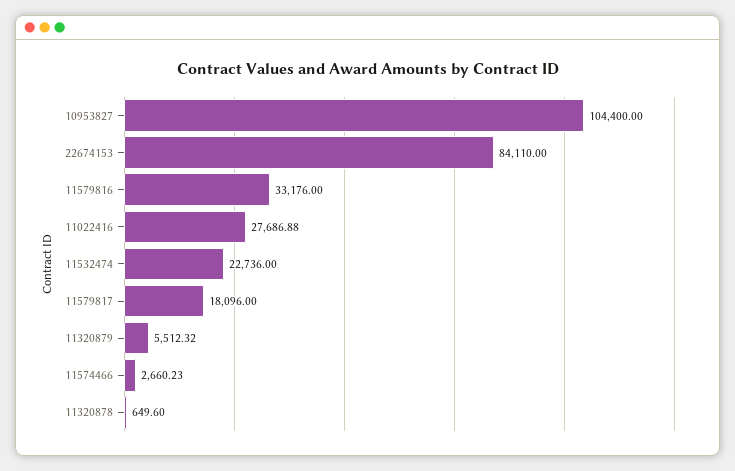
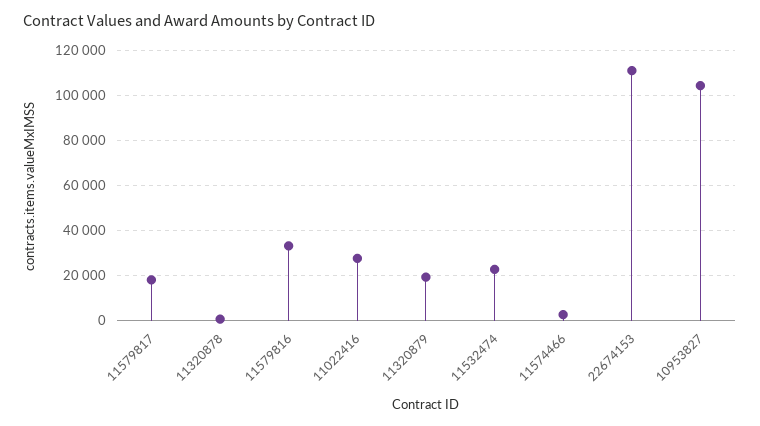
22674153: 84110 -> 110000
11320879: 5512.32 -> 20000

